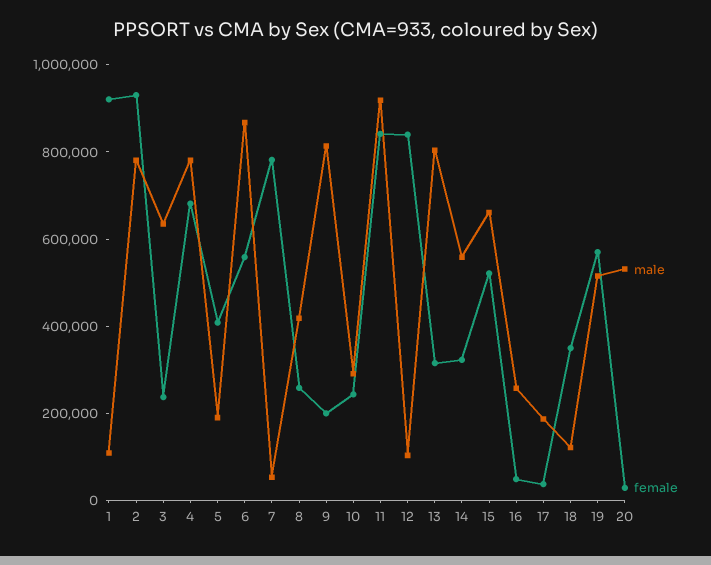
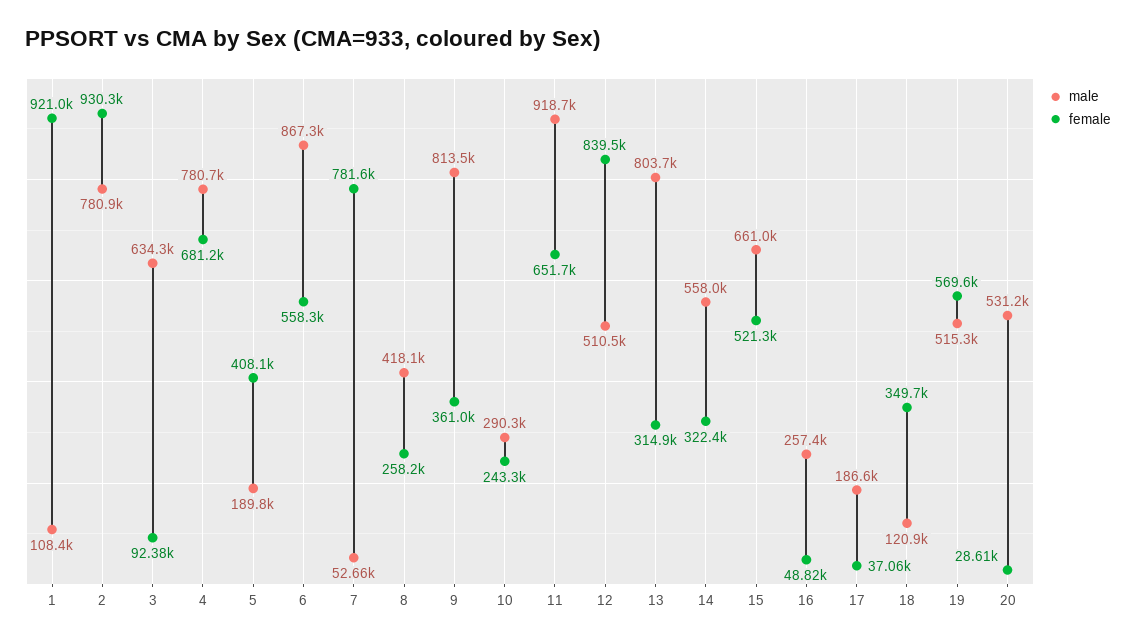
female, 3: 250000 -> 92380
female, 9: 200000 -> 361000
female, 11: 850000 -> 651700
male, 12: 100000 -> 510500

